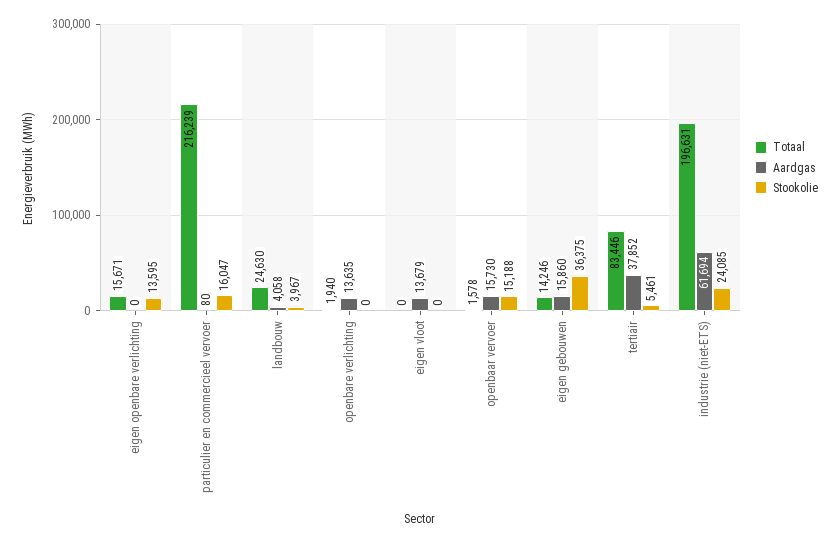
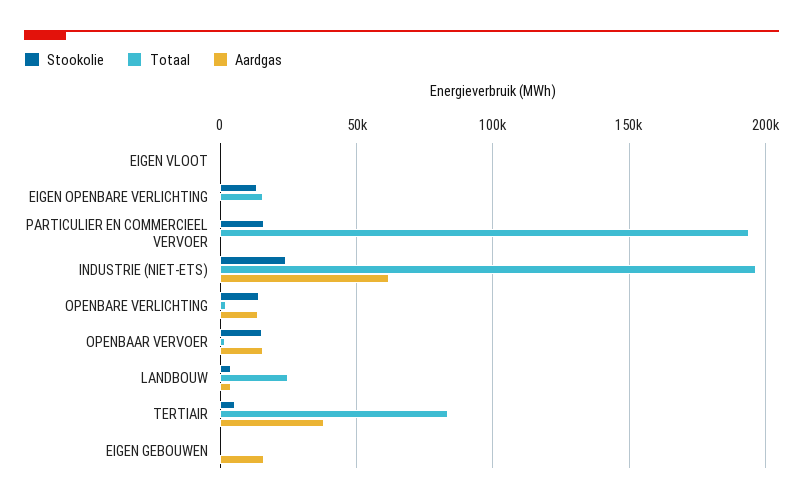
Totaal, particulier en commercieel vervoer: 216239 -> 195000
Stookolie, openbare verlichting: 0 -> 15000
Aardgas, eigen vloot: 13679 -> 0
Totaal, eigen gebouwen: 14246 -> 0
Stookolie, eigen gebouwen: 36375 -> 0

